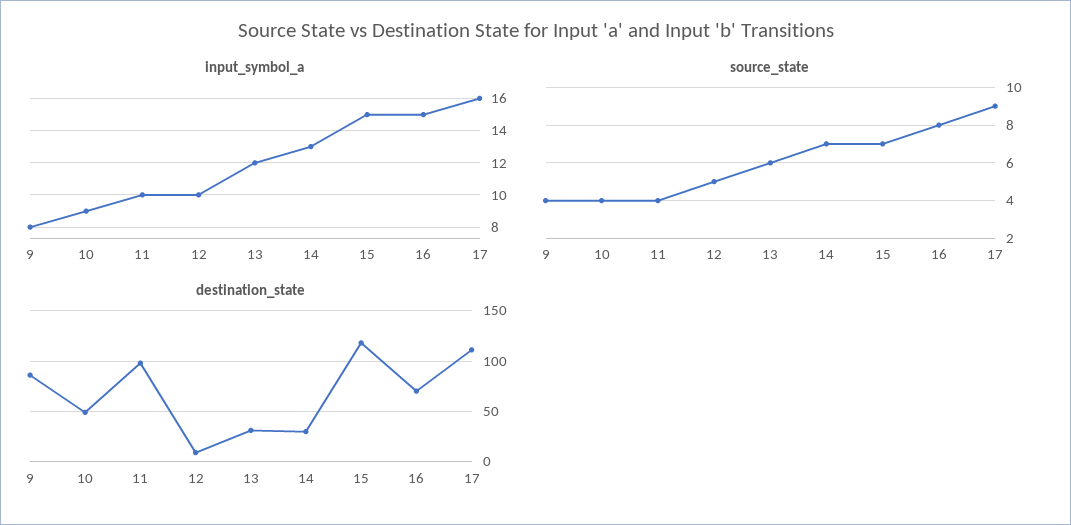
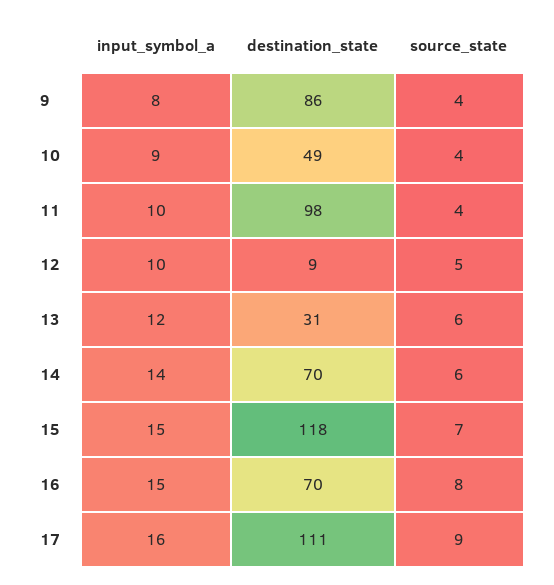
input_symbol_a, 14: 13 -> 14
source_state, 14: 7 -> 6
destination_state, 14: 30 -> 70

